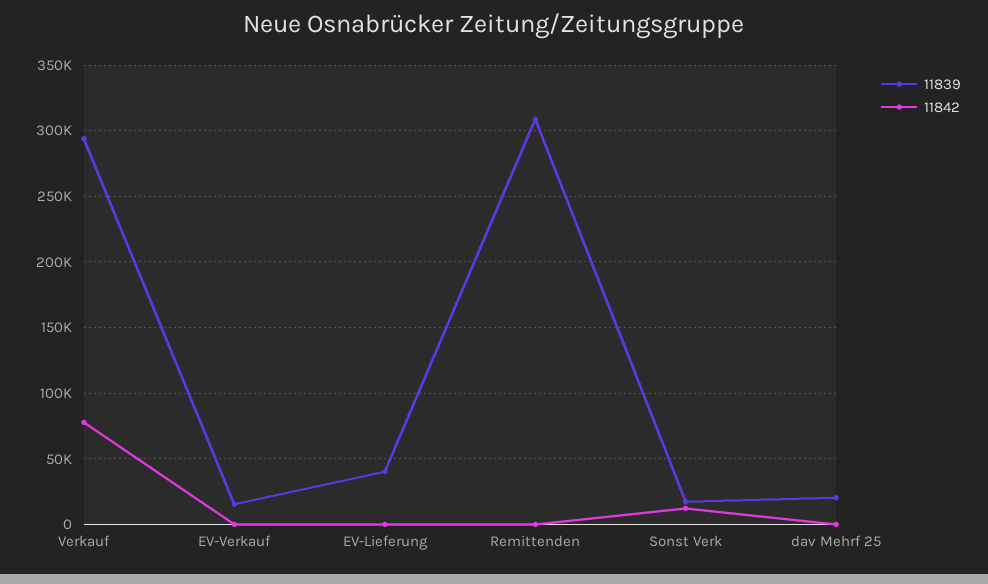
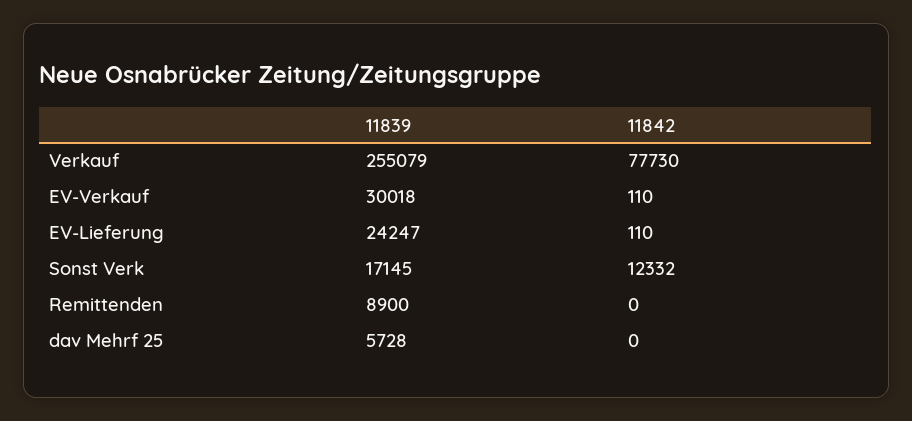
11839, Verkauf: 295000 -> 255079
11839, EV-Verkauf: 15000 -> 30018
11839, EV-Lieferung: 40000 -> 24247
11839, Remittenden: 310000 -> 8900
11839, dav Mehrf 25: 20000 -> 5728

